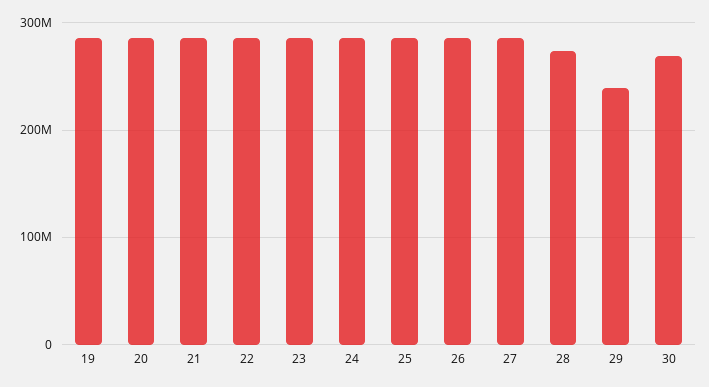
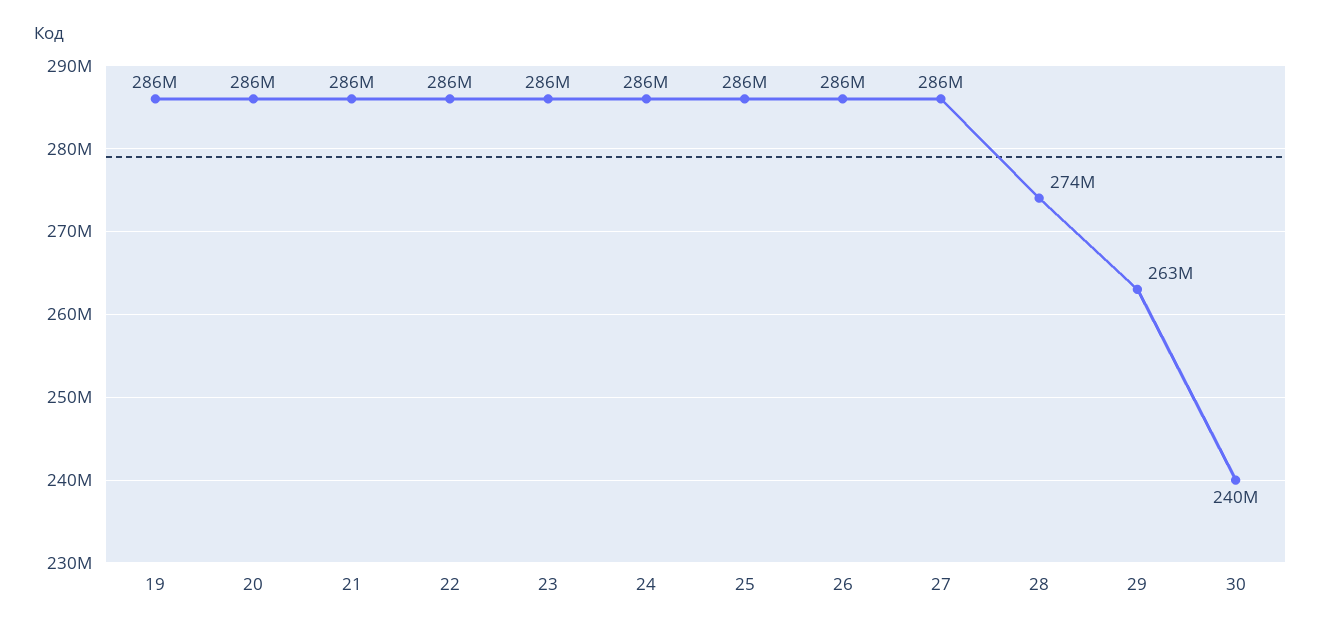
29: 240000000 -> 263000000
30: 270000000 -> 240000000

